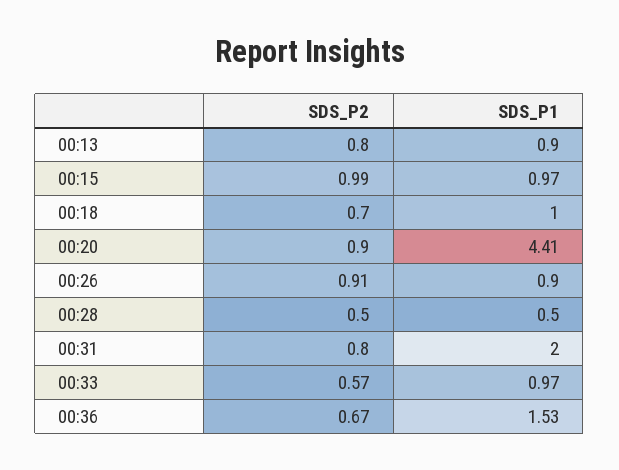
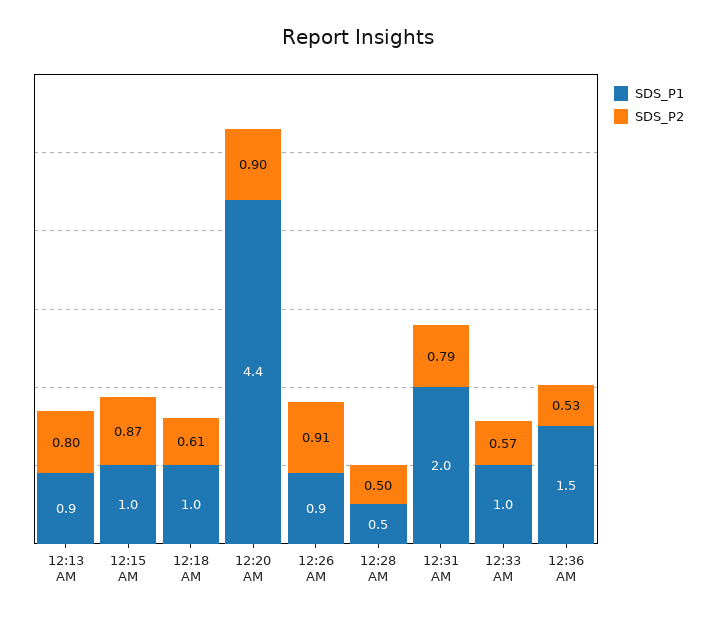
SDS_P2, 00:15: 0.99 -> 0.87
SDS_P2, 00:18: 0.7 -> 0.61
SDS_P2, 00:31: 0.8 -> 0.79
SDS_P2, 00:36: 0.67 -> 0.53

